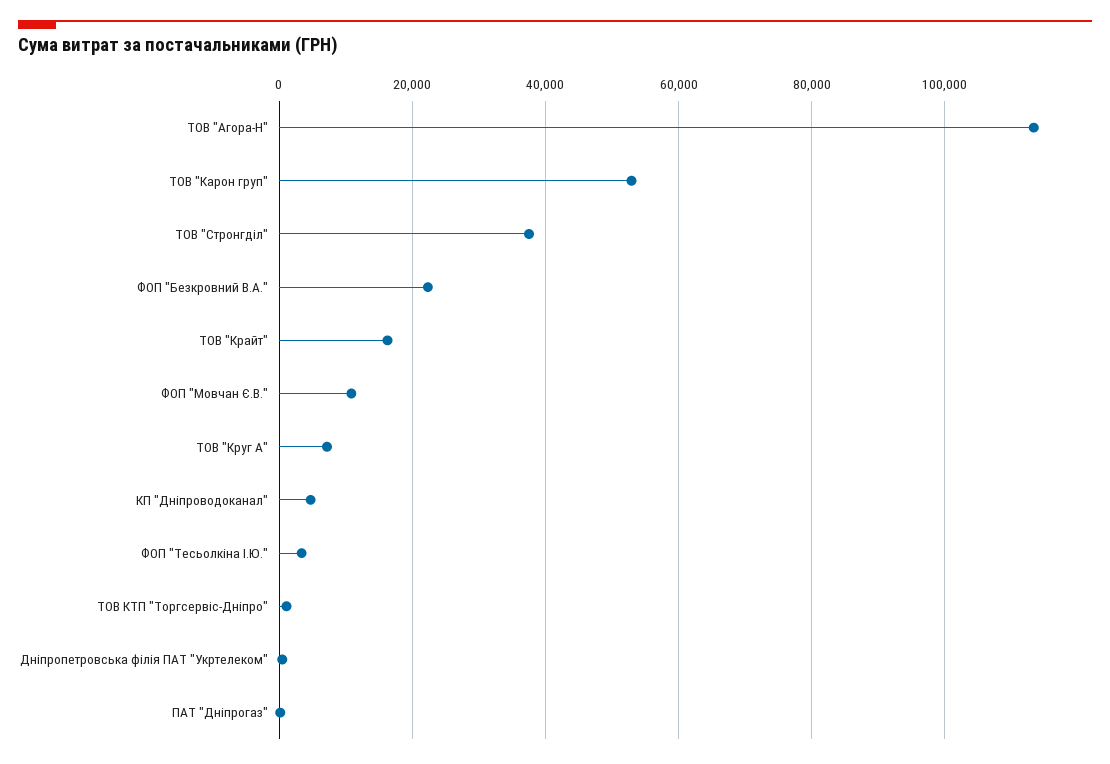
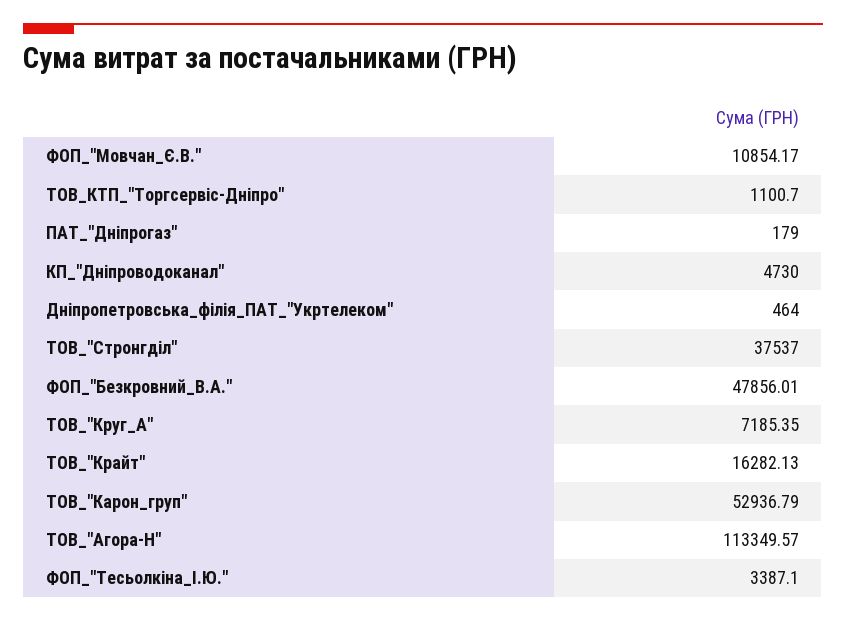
ФОП "Безкровний В.А.": 22000 -> 47856.01

